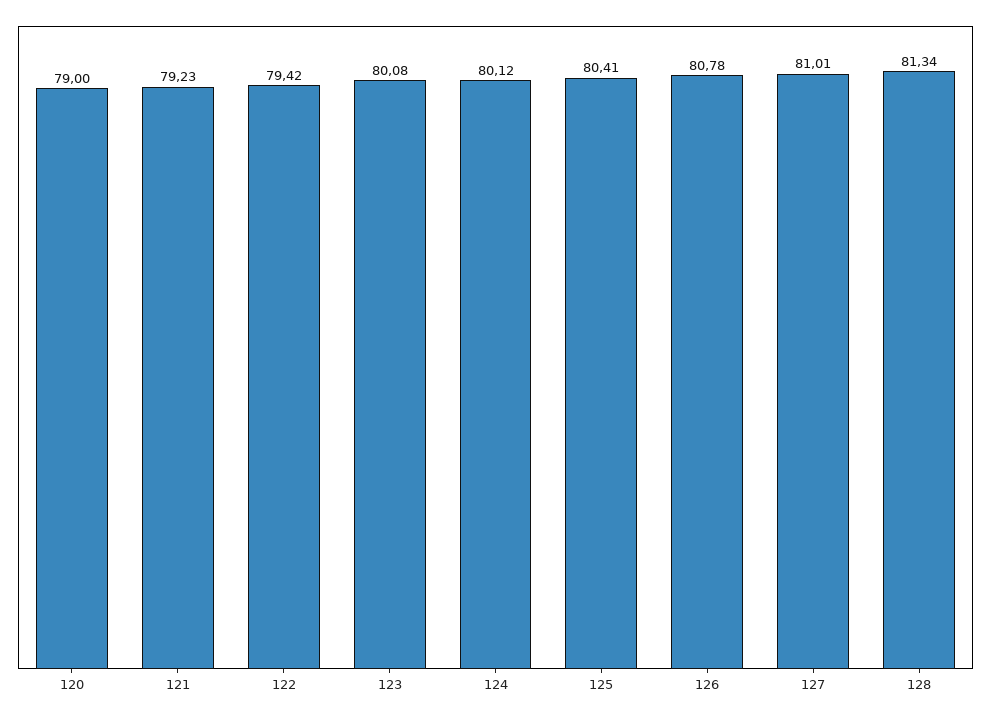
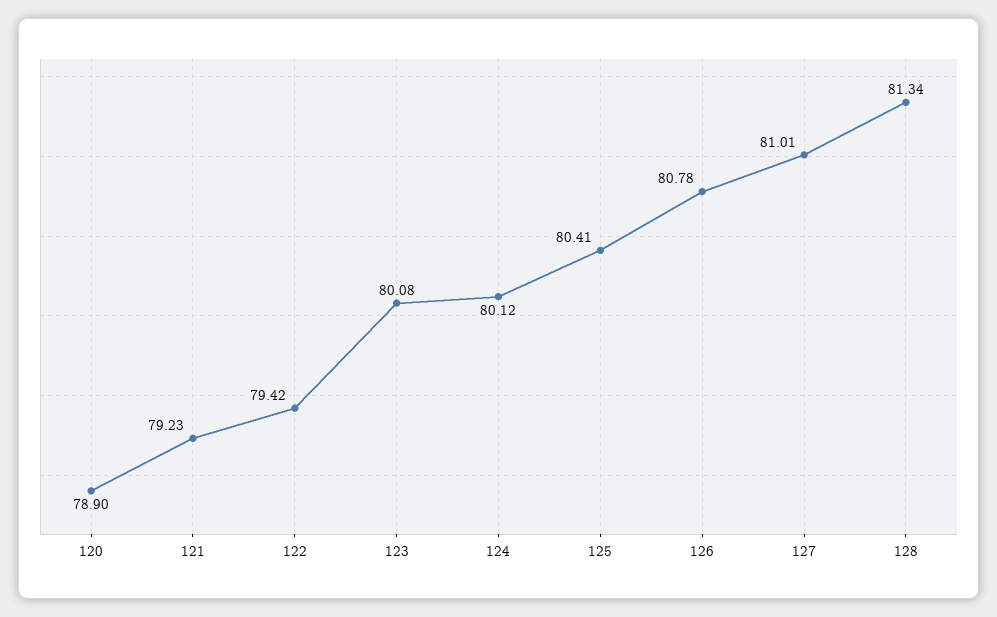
120: 79 -> 78.9

